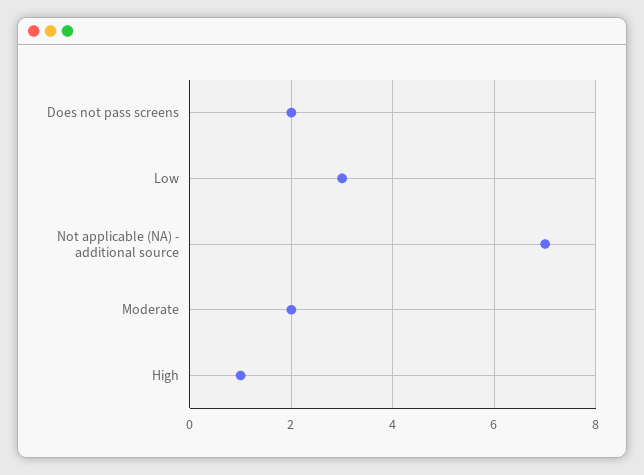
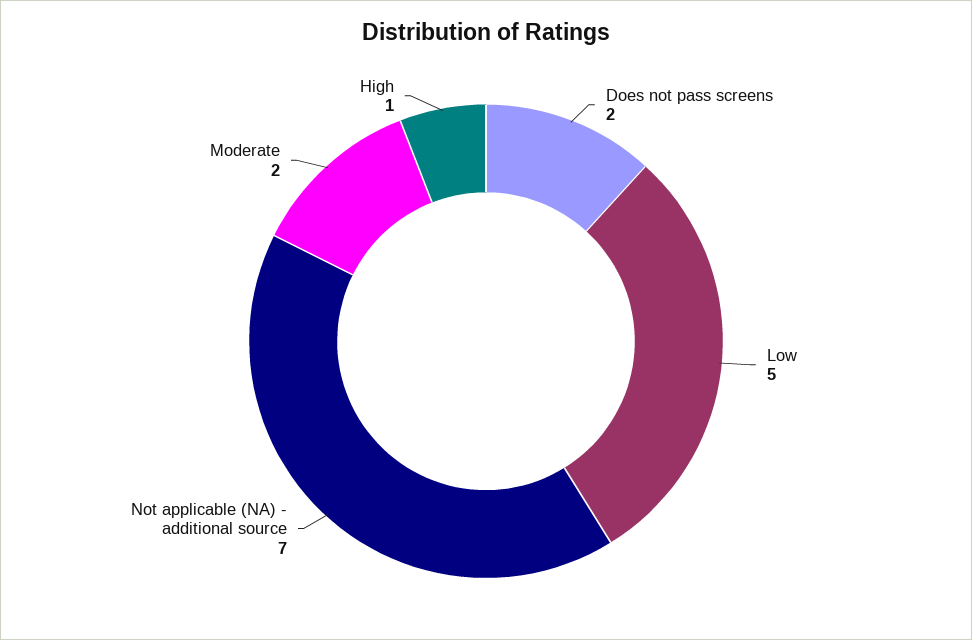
Low: 3 -> 5

